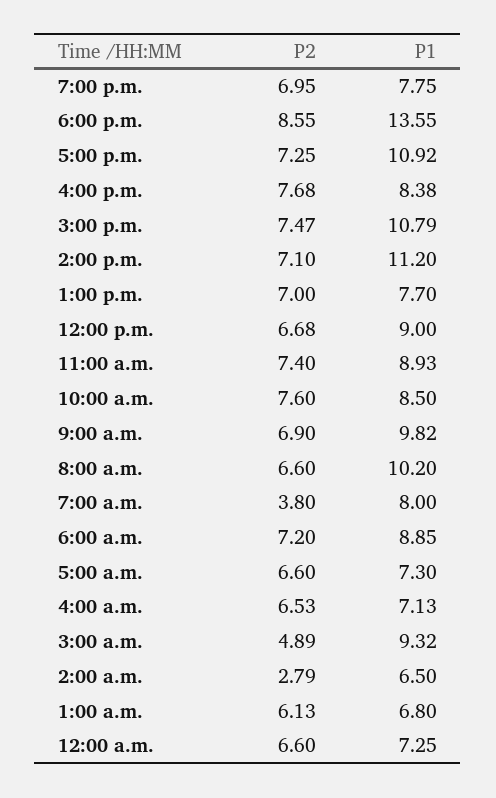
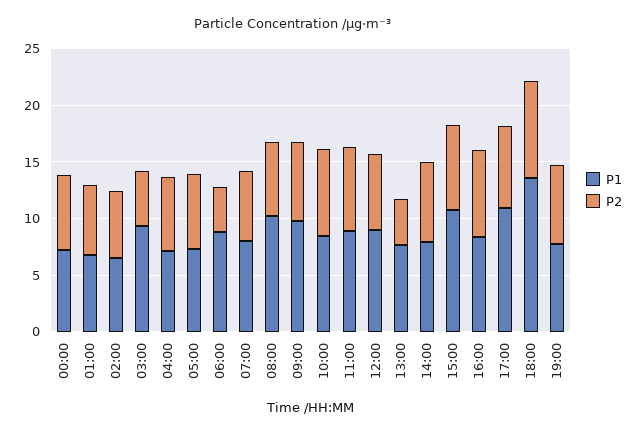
P1, 2:00 p.m.: 11.2 -> 8
P2, 1:00 p.m.: 7 -> 4
P2, 7:00 a.m.: 3.8 -> 6
P2, 6:00 a.m.: 7.2 -> 4
P2, 2:00 a.m.: 2.79 -> 6

